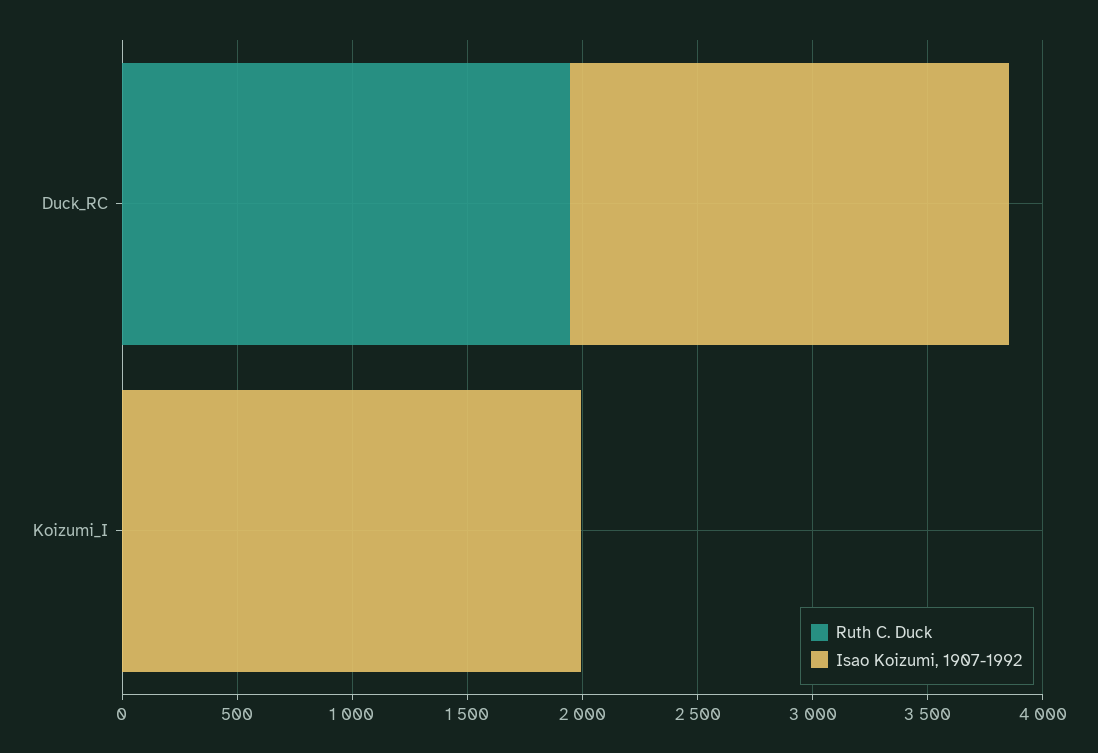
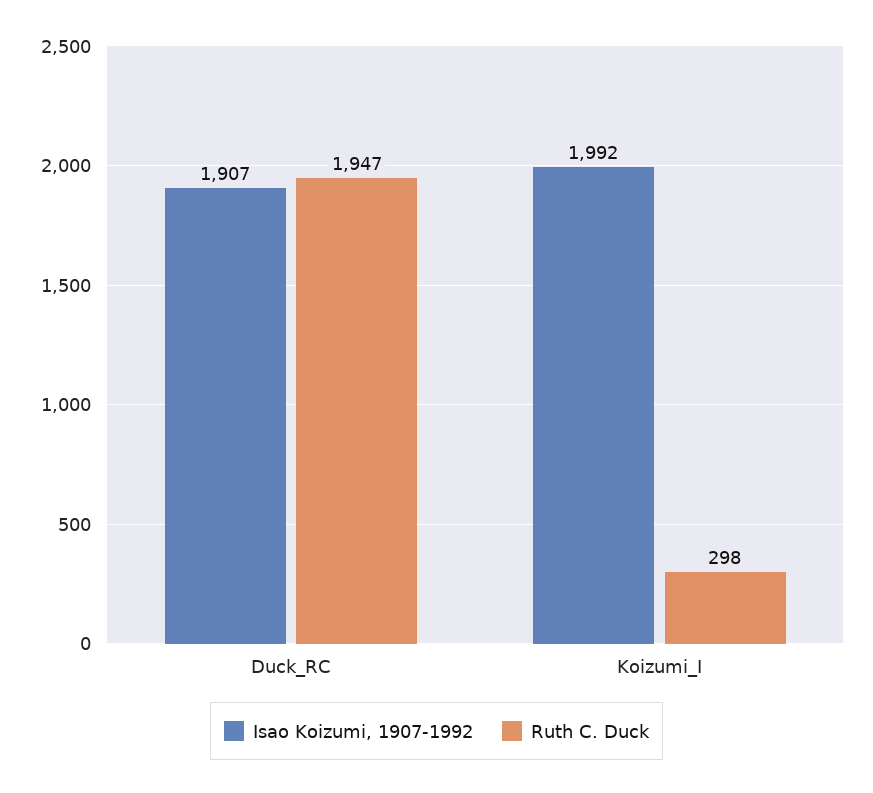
Ruth C. Duck, Koizumi_I: 0 -> 298

